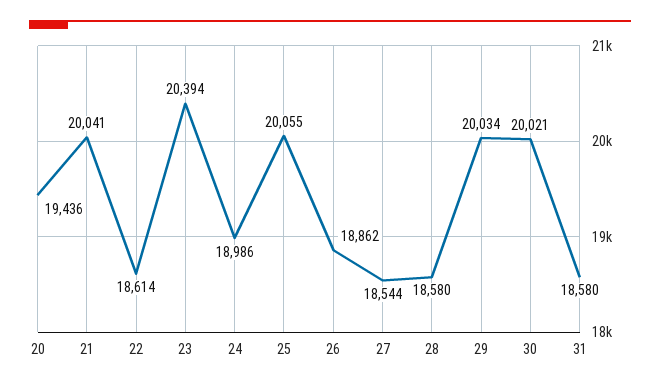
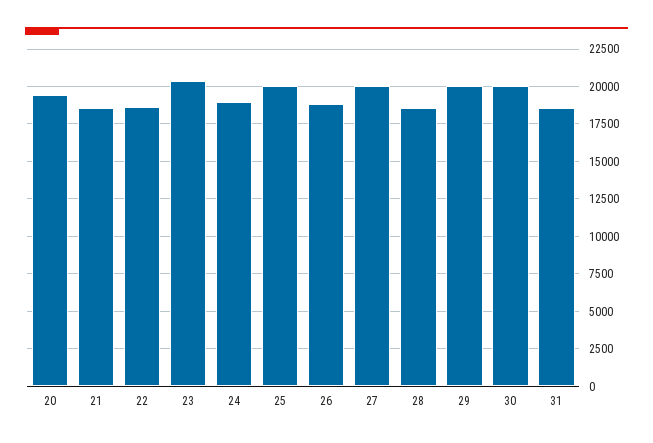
21: 20041 -> 18500
27: 18544 -> 20000

